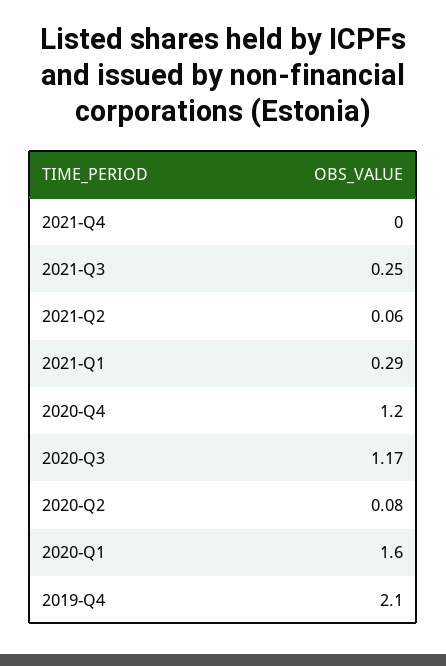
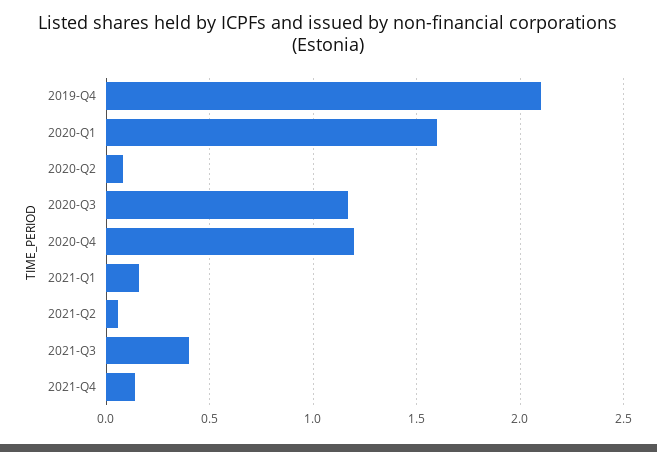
2021-Q4: 0 -> 0.15
2021-Q3: 0.25 -> 0.4
2021-Q1: 0.29 -> 0.15

